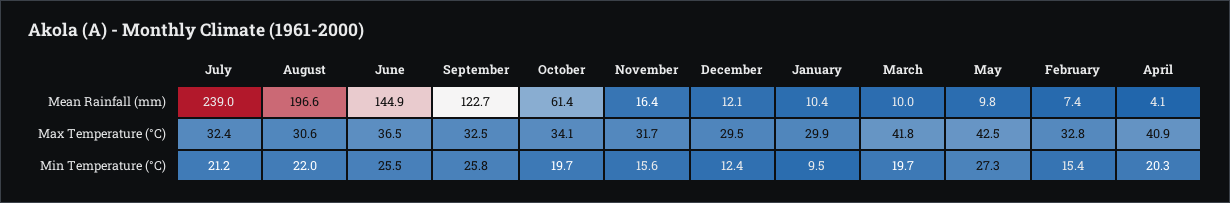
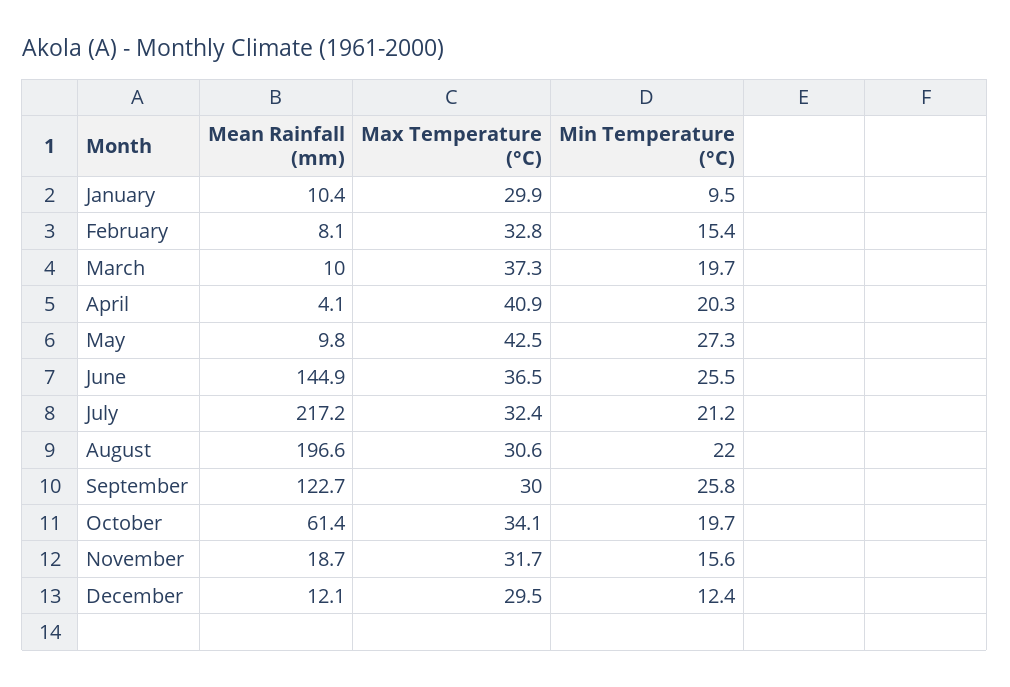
July, Mean Rainfall (mm): 239 -> 217.2
November, Mean Rainfall (mm): 16.4 -> 18.7
February, Mean Rainfall (mm): 7.4 -> 8.1
September, Max Temperature (°C): 32.5 -> 30
March, Max Temperature (°C): 41.8 -> 37.3

